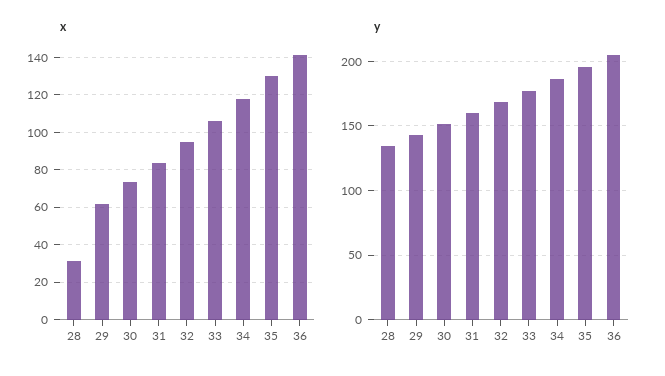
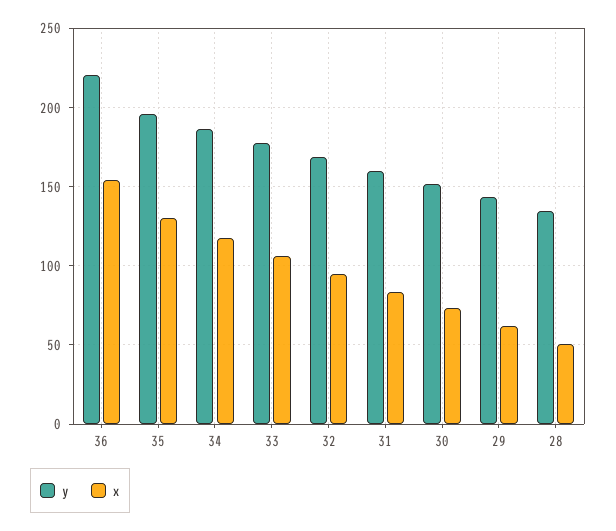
x, 28: 30 -> 50
x, 36: 140 -> 155
y, 36: 205 -> 220

